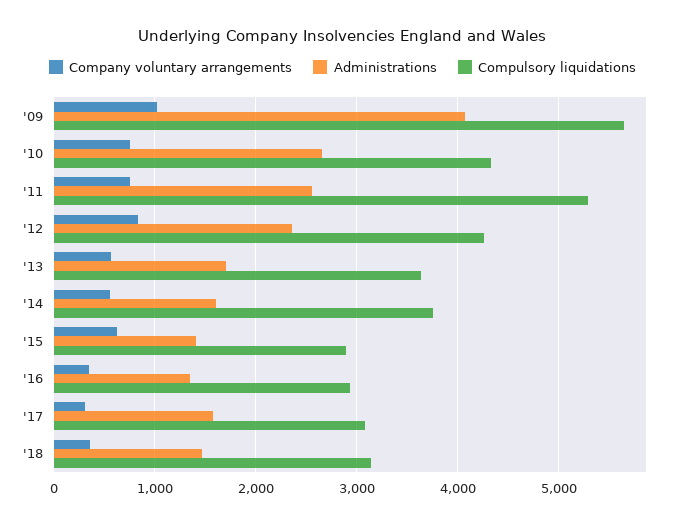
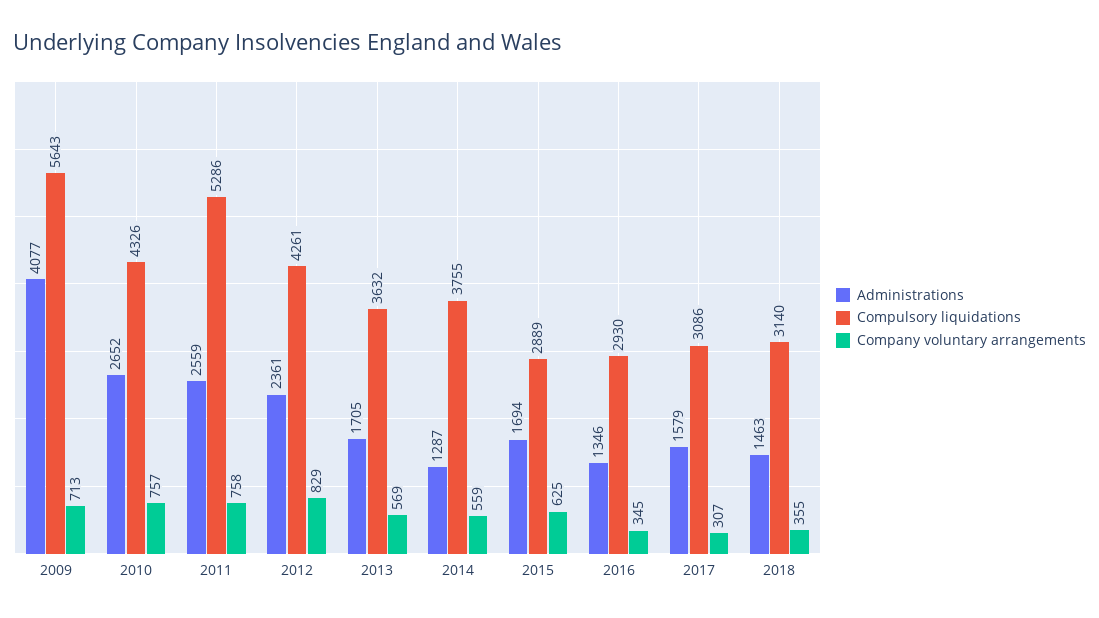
Company voluntary arrangements, '09: 1000 -> 713
Administrations, '14: 1600 -> 1287
Administrations, '15: 1400 -> 1694

